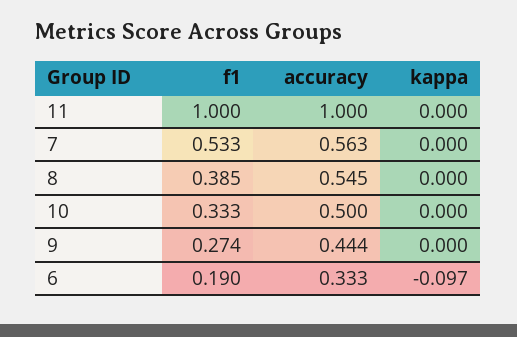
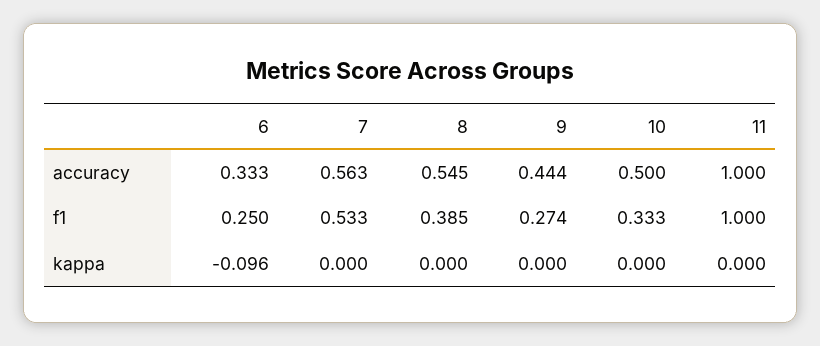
f1, 6: 0.19 -> 0.25
kappa, 6: -0.097 -> -0.096

